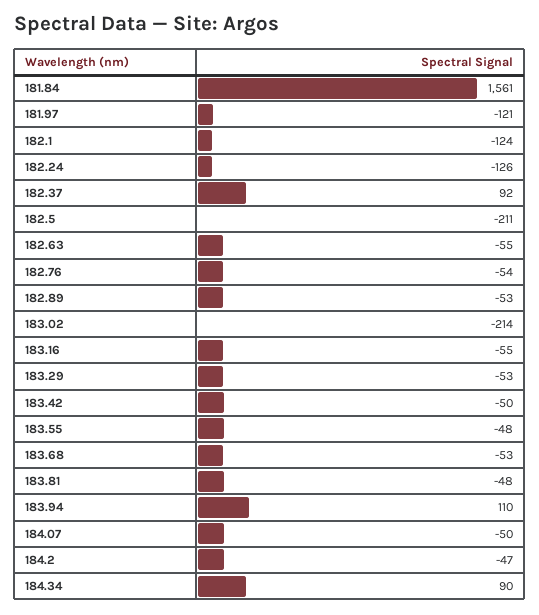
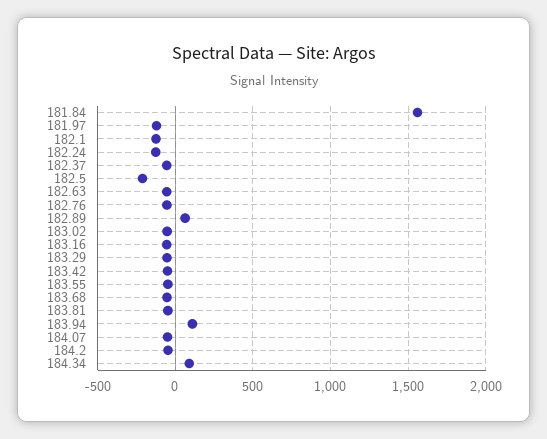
182.37: 92 -> -50
182.89: -53 -> 50
183.02: -214 -> -50

